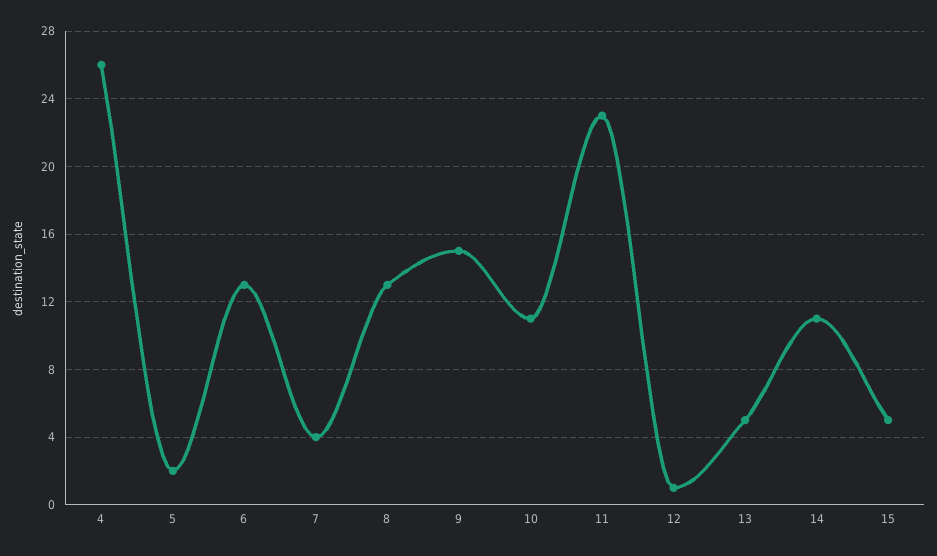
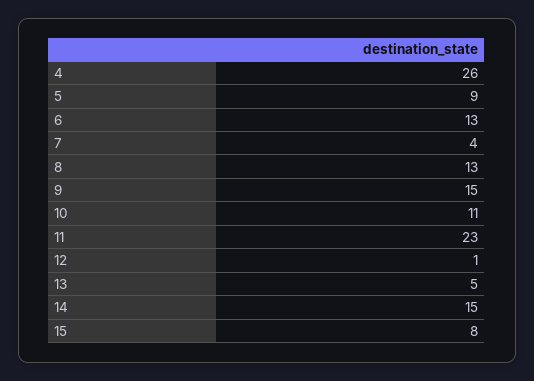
5: 2 -> 9
14: 11 -> 15
15: 5 -> 8

